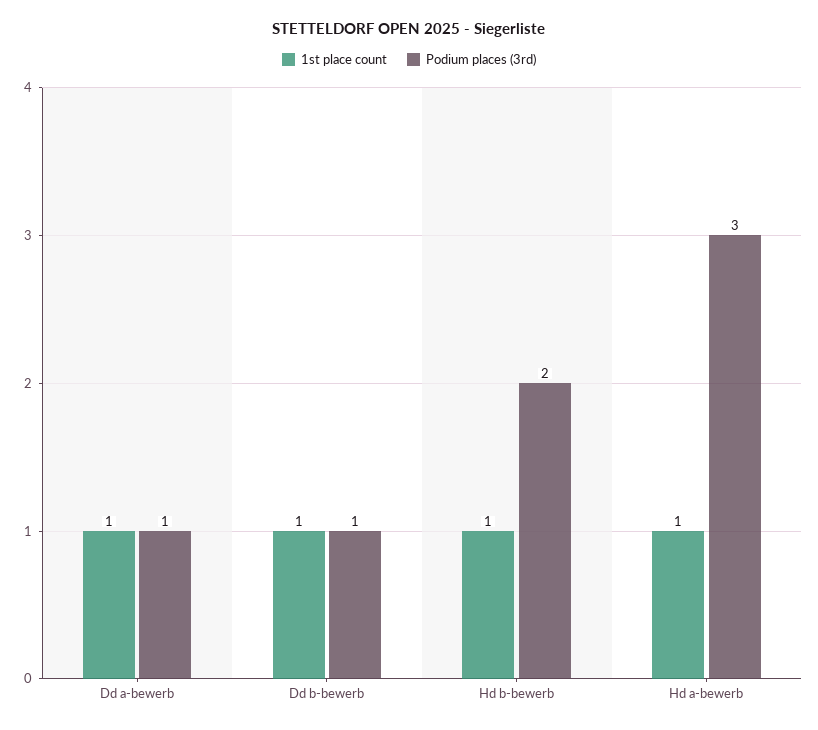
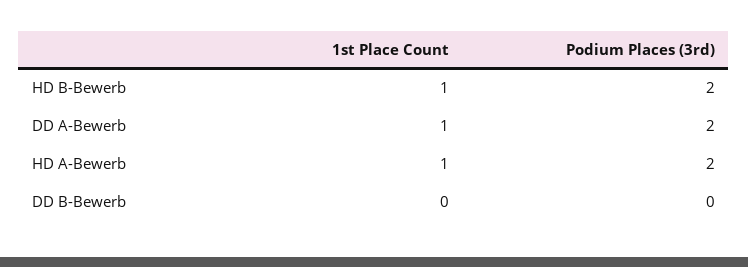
Podium places (3rd), Dd a-bewerb: 1 -> 2
1st place count, Dd b-bewerb: 1 -> 0
Podium places (3rd), Dd b-bewerb: 1 -> 0
Podium places (3rd), Hd a-bewerb: 3 -> 2

